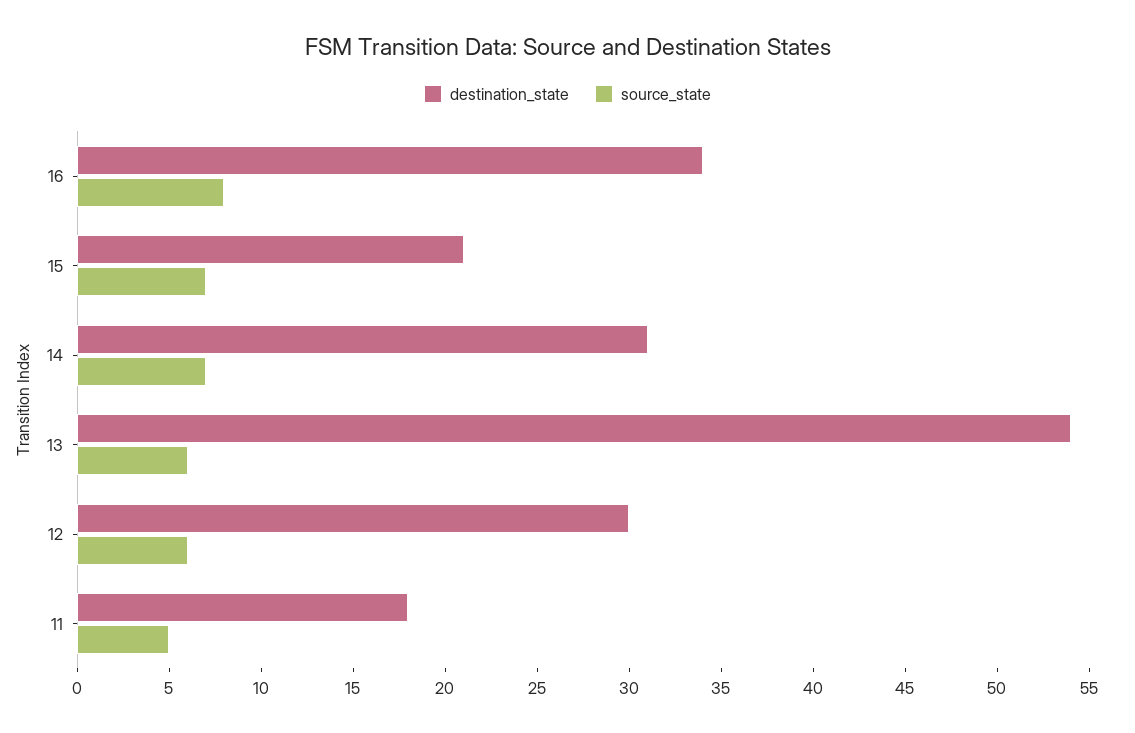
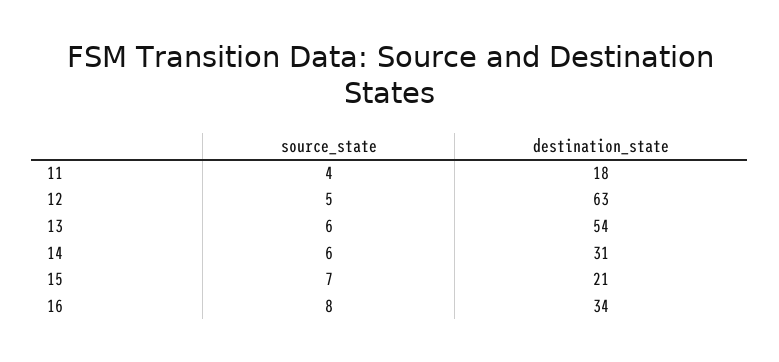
source_state, 14: 7 -> 6
destination_state, 12: 30 -> 63
source_state, 12: 6 -> 5
source_state, 11: 5 -> 4

